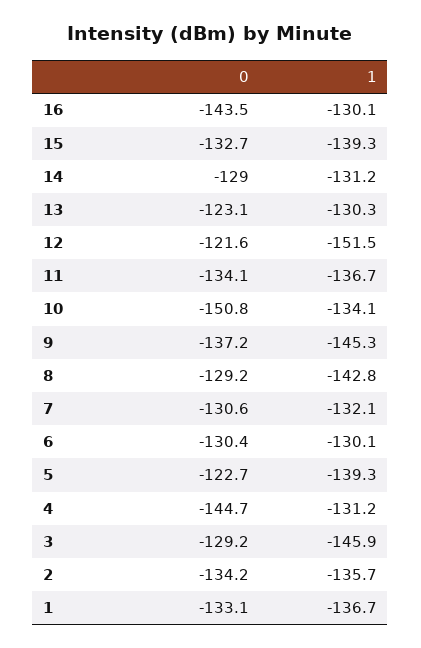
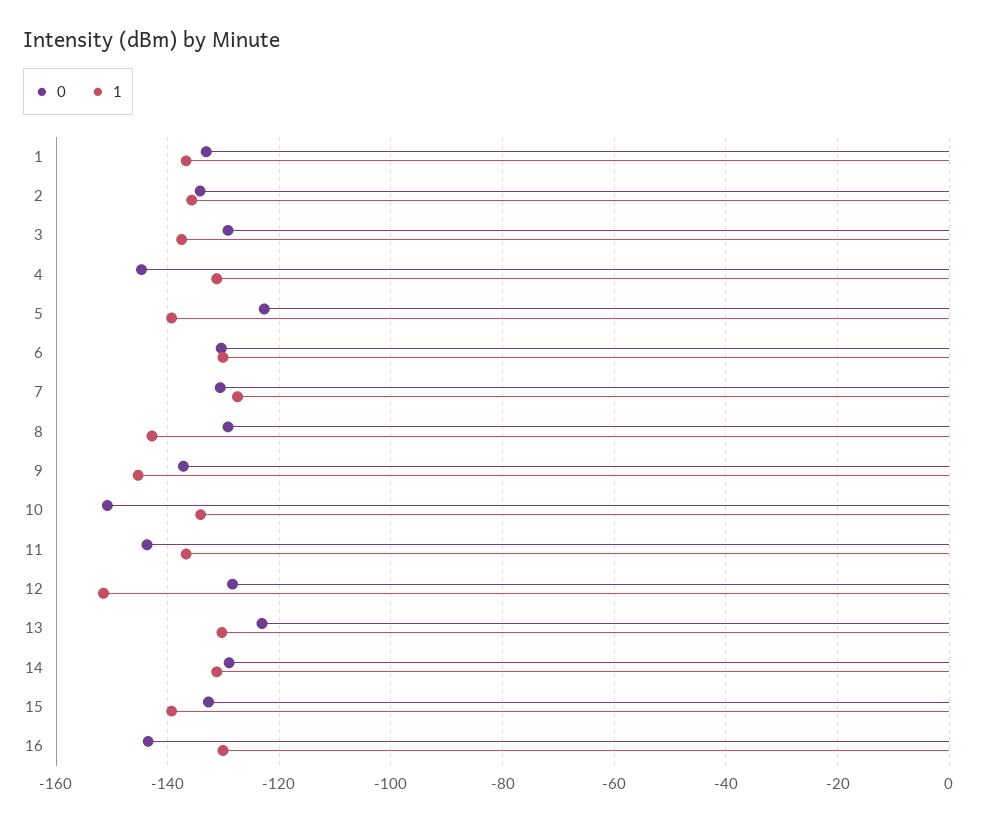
0, 12: -121.6 -> -128
0, 11: -134.1 -> -144
1, 7: -132.1 -> -128
1, 3: -145.9 -> -138

